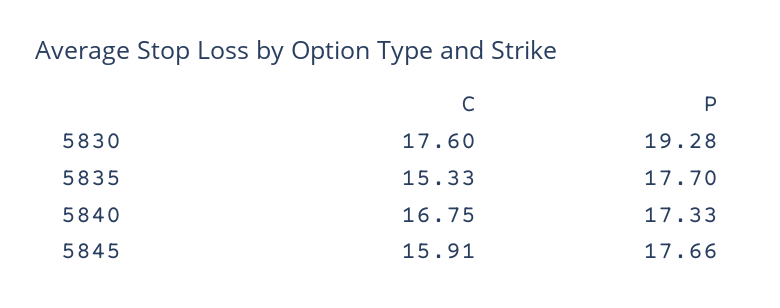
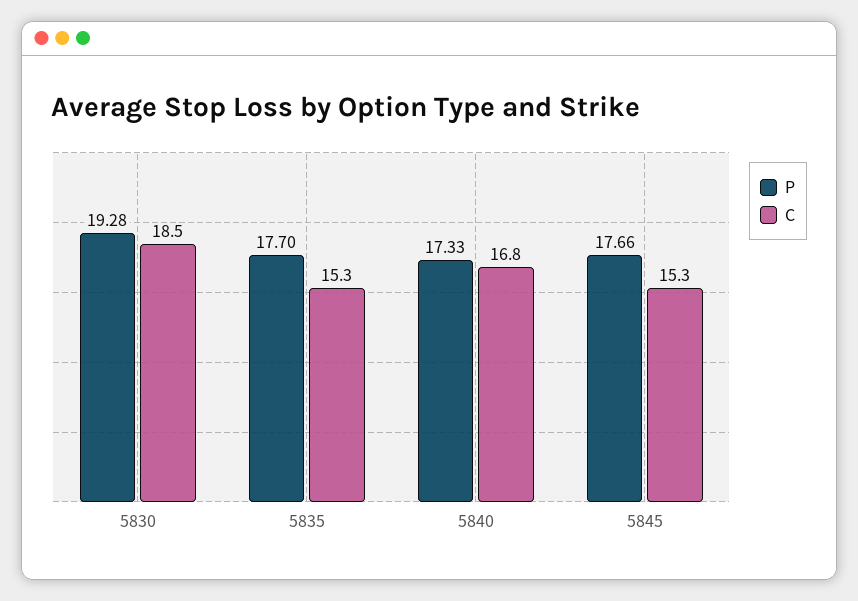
C, 5830: 17.6 -> 18.5
C, 5845: 15.91 -> 15.3

